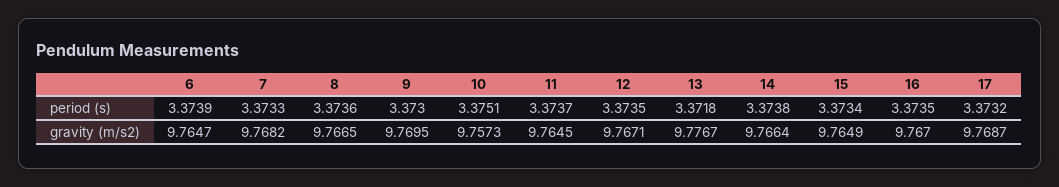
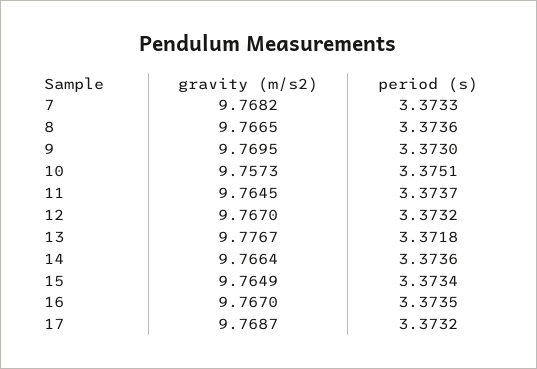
6, period (s): 3.3739 -> none
12, period (s): 3.3735 -> 3.3732
14, period (s): 3.3738 -> 3.3736
6, gravity (m/s2): 9.7647 -> none
12, gravity (m/s2): 9.7671 -> 9.767

